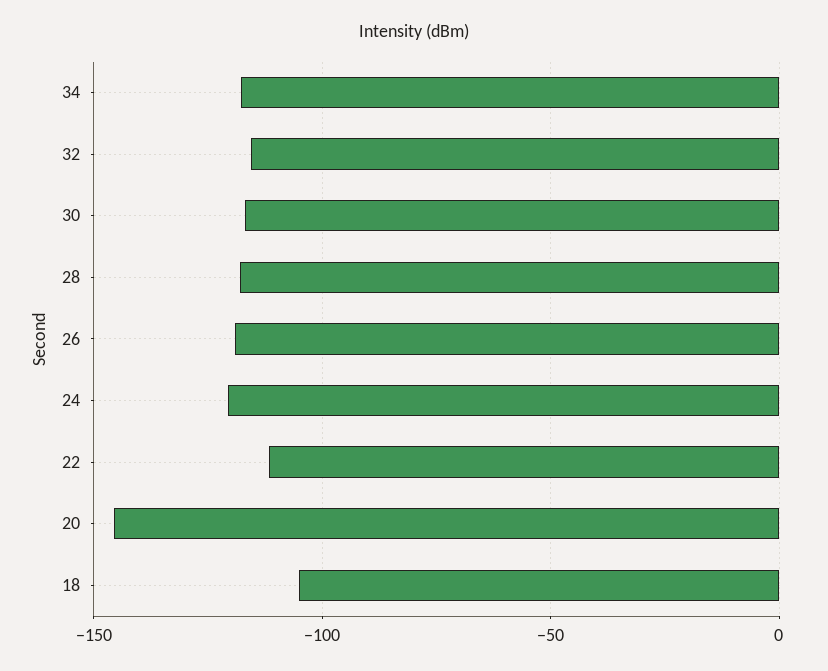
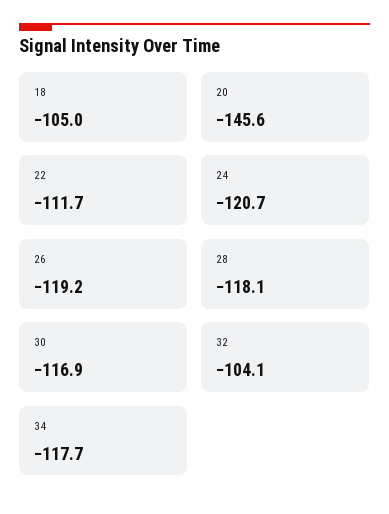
32: -115 -> -104.1

